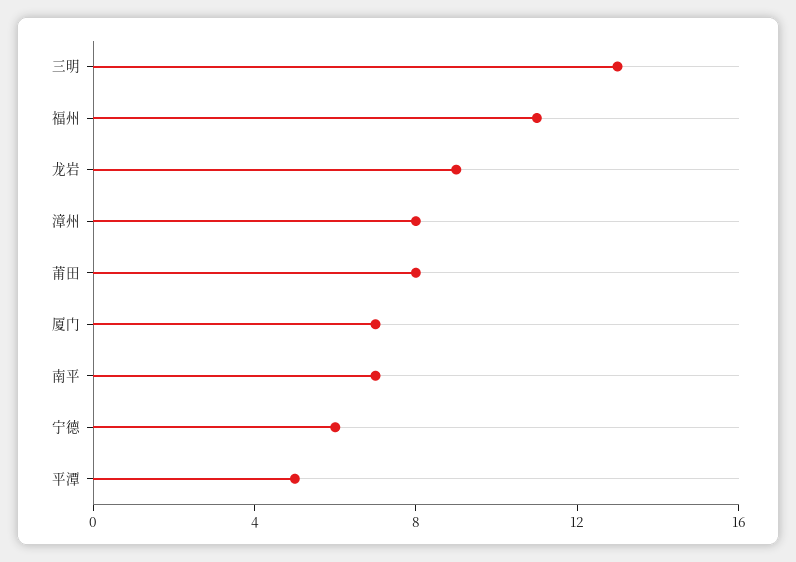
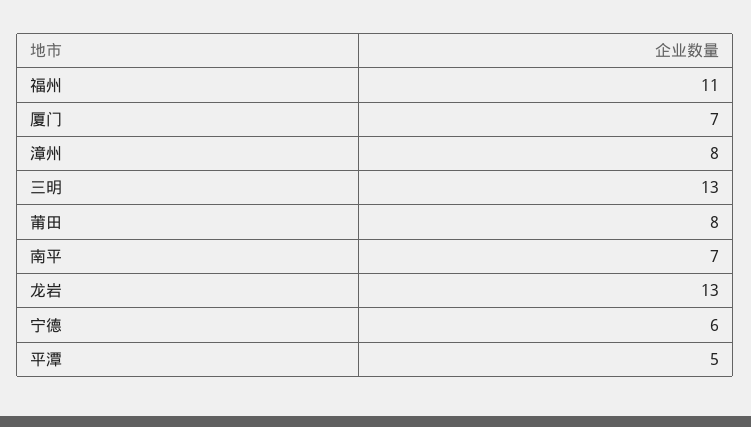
龙岩: 9 -> 13

